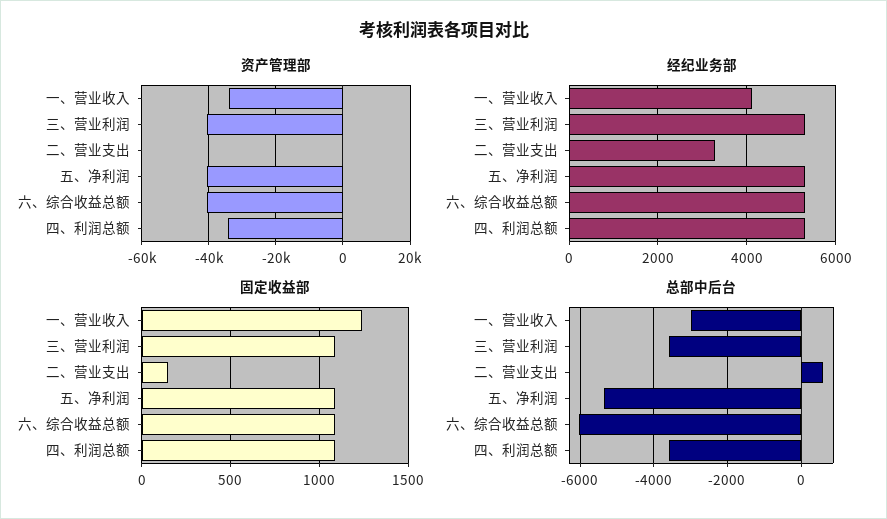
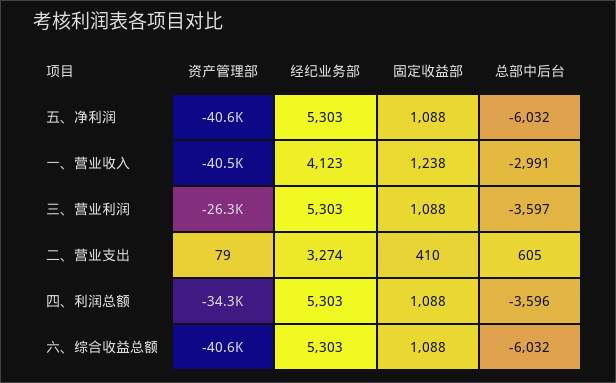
资产管理部, 一、营业收入: -34000 -> -40500
资产管理部, 三、营业利润: -40000 -> -26300
固定收益部, 二、营业支出: 150 -> 410
总部中后台, 五、净利润: -5400 -> -6032

